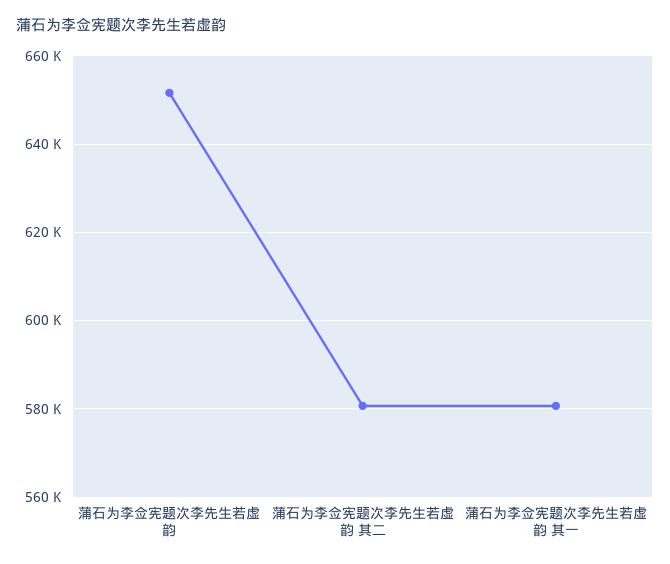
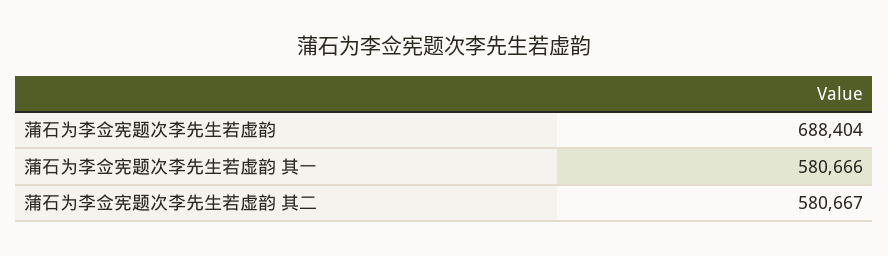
蒲石为李佥宪题次李先生若虚韵: 652000 -> 688404

